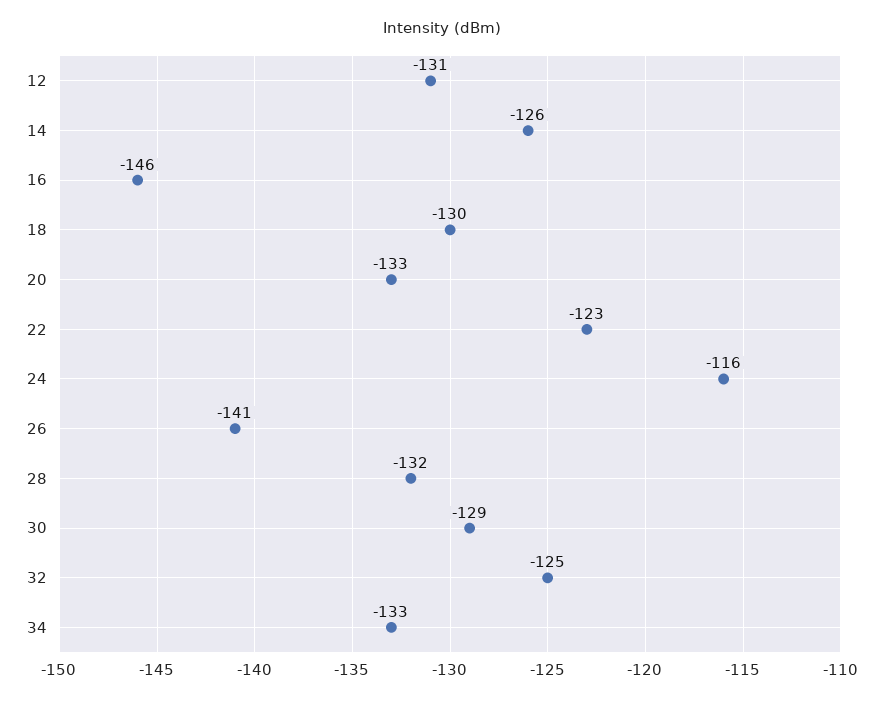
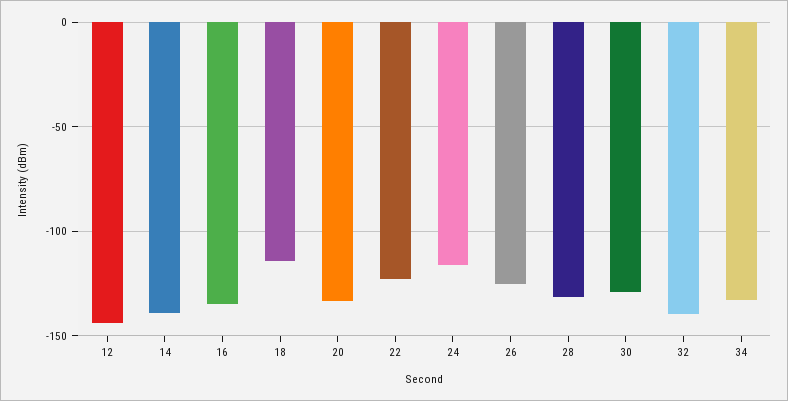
12: -131 -> -145
14: -126 -> -140
16: -146 -> -135
18: -130 -> -115
26: -141 -> -125
32: -125 -> -140

